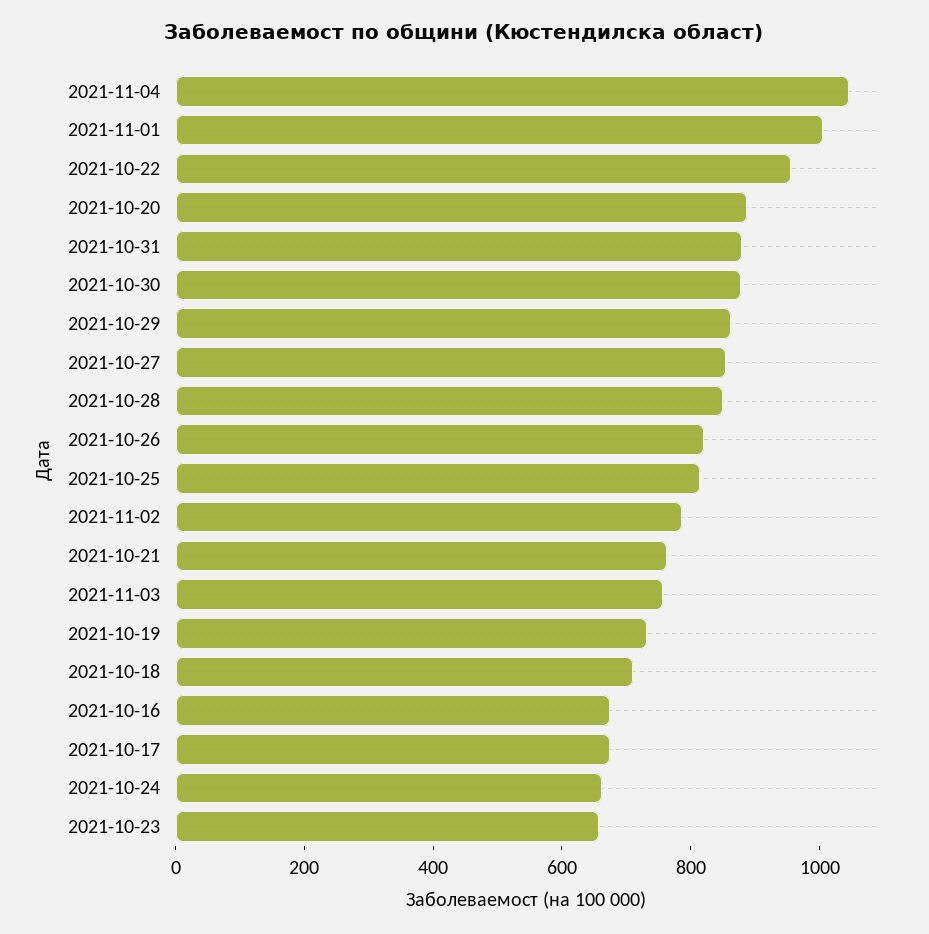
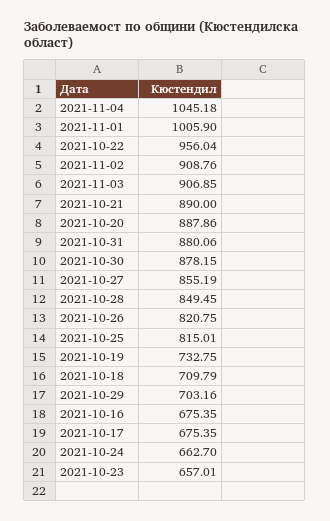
2021-10-29: 850 -> 703.16
2021-11-02: 800 -> 908.76
2021-10-21: 750 -> 890
2021-11-03: 750 -> 906.85

